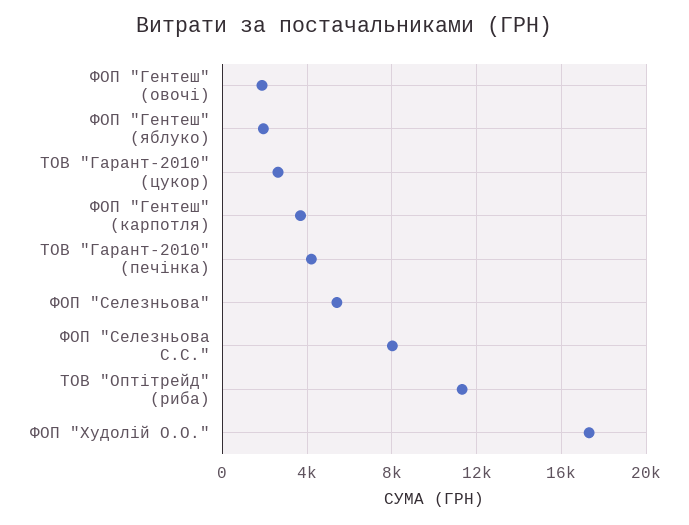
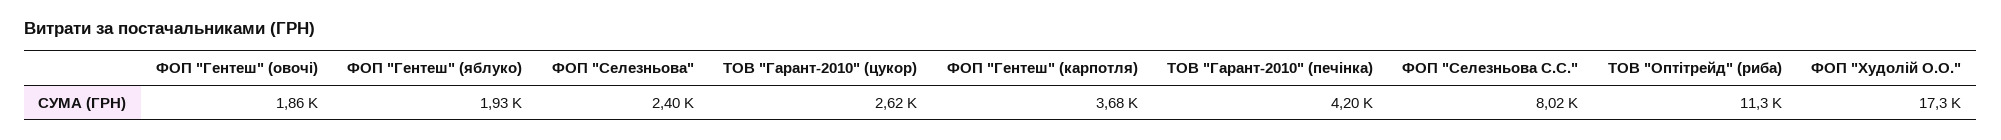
ФОП "Селезньова": 5500 -> 2400

